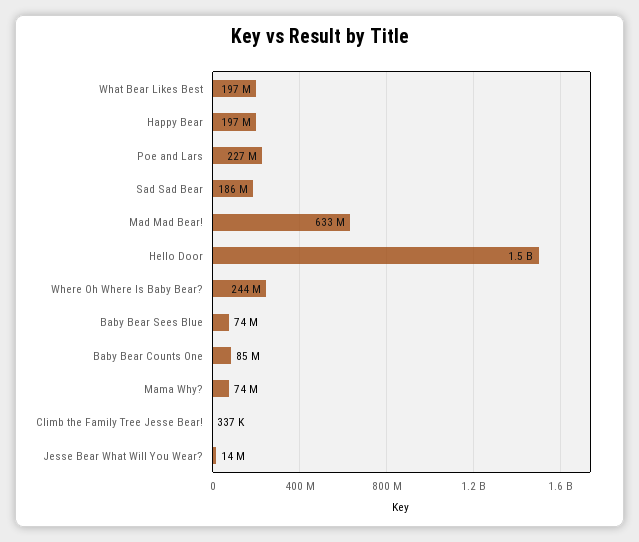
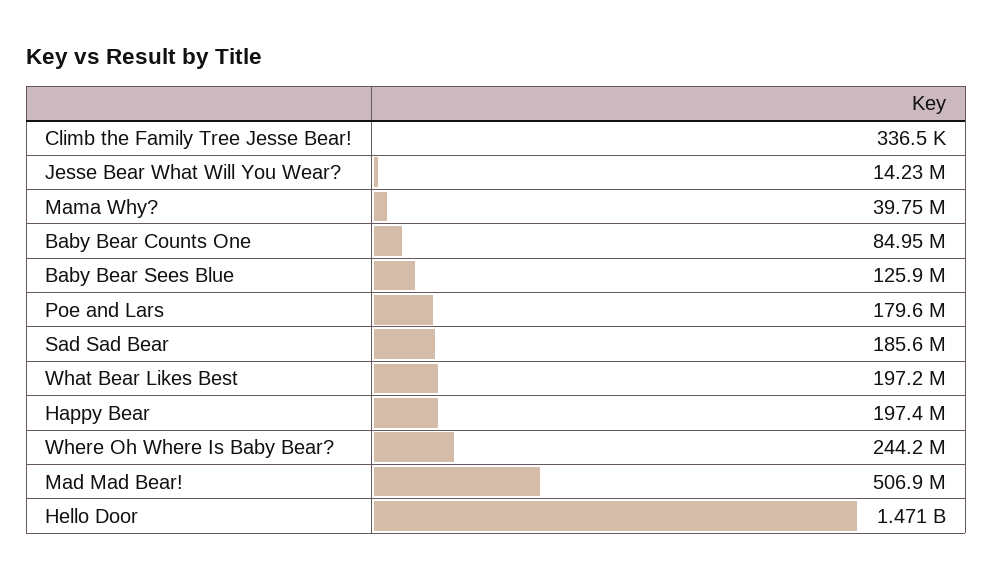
Poe and Lars: 227000000 -> 179600000
Mad Mad Bear!: 633000000 -> 506900000
Baby Bear Sees Blue: 74000000 -> 125900000
Mama Why?: 74000000 -> 39750000

